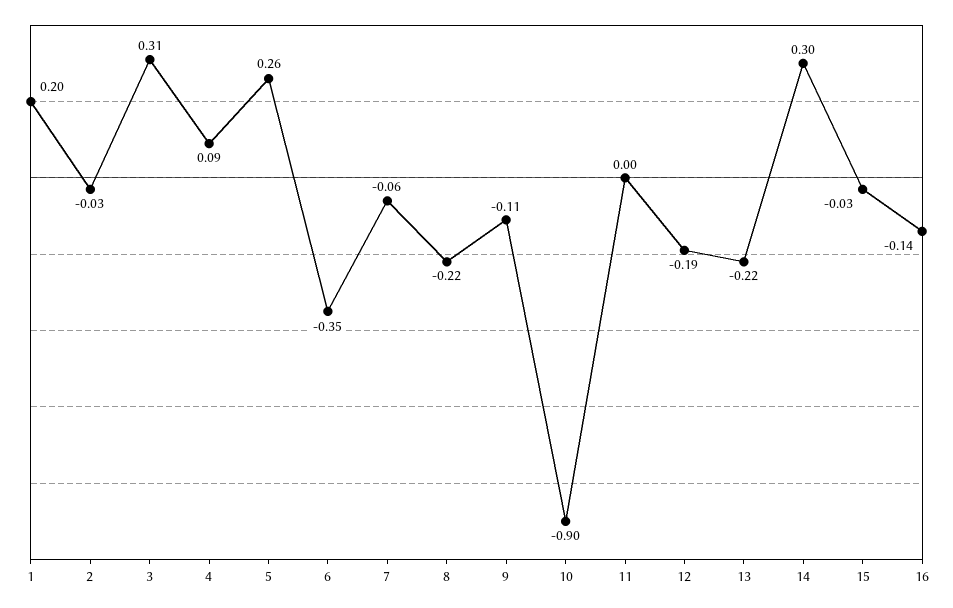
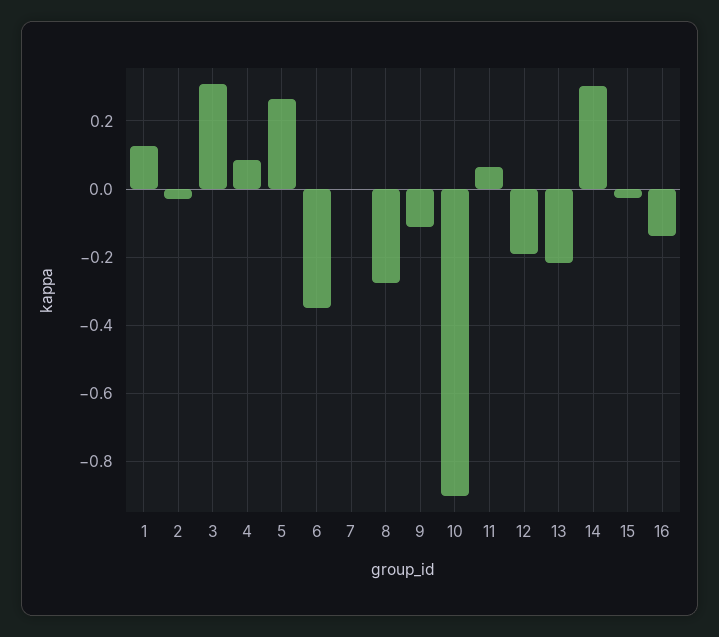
1: 0.2 -> 0.12
7: -0.06 -> 0
8: -0.22 -> -0.28
11: 0 -> 0.06

